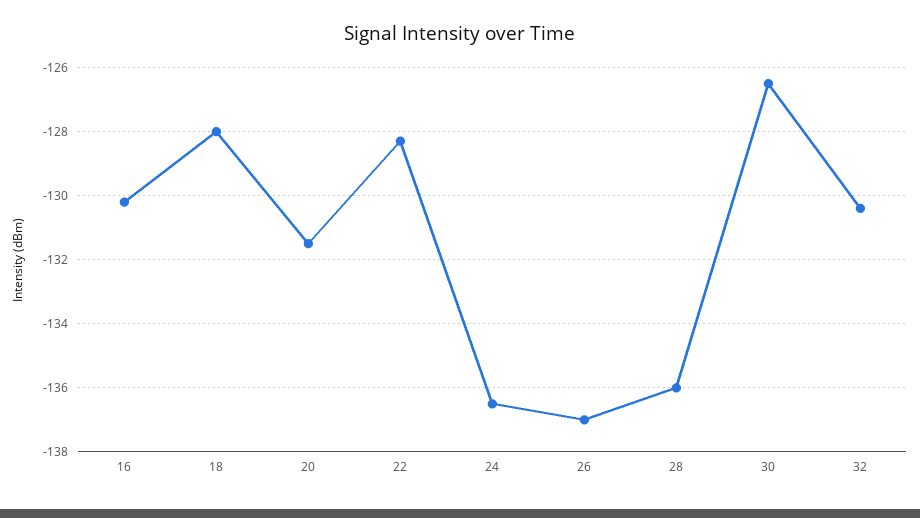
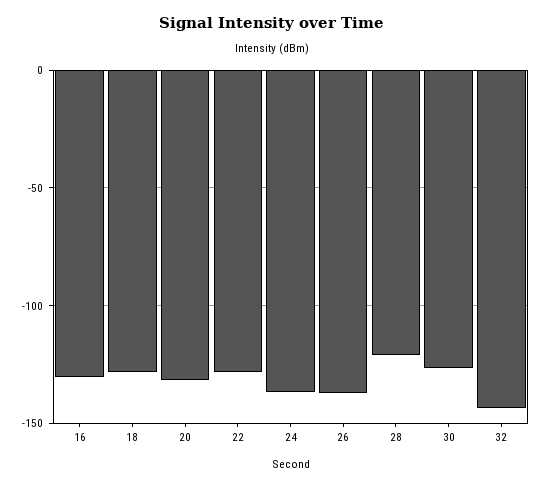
28: -136 -> -120
32: -130.5 -> -145

